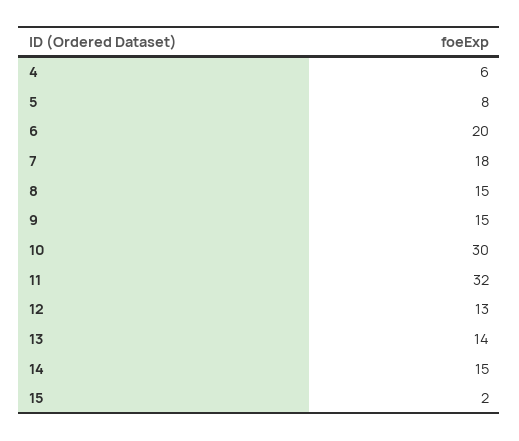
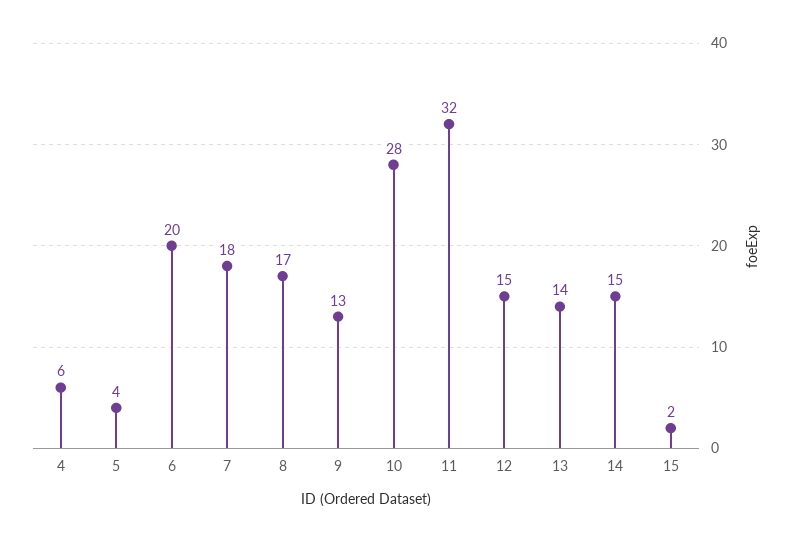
5: 8 -> 4
8: 15 -> 17
9: 15 -> 13
10: 30 -> 28
12: 13 -> 15

